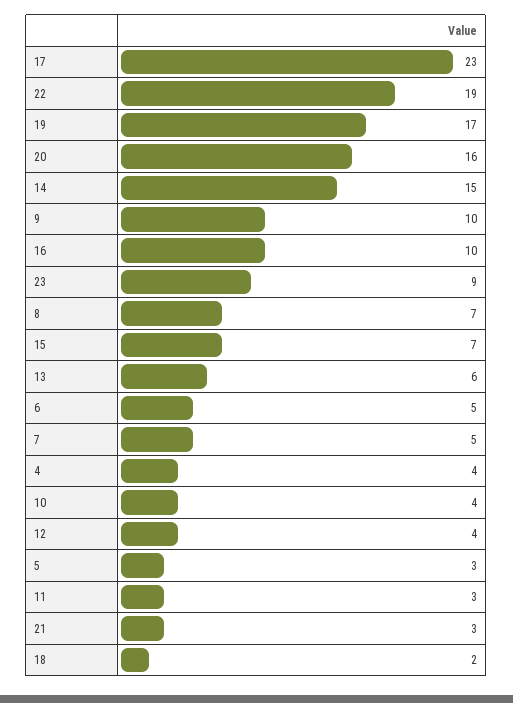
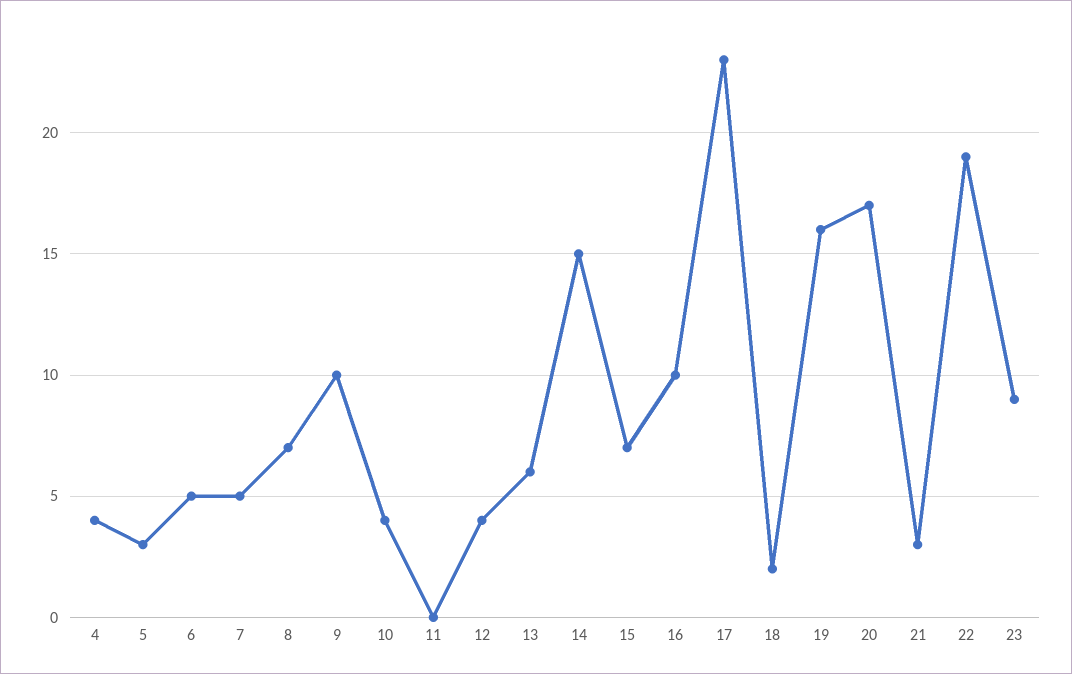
19: 17 -> 16
20: 16 -> 17
11: 3 -> 0

